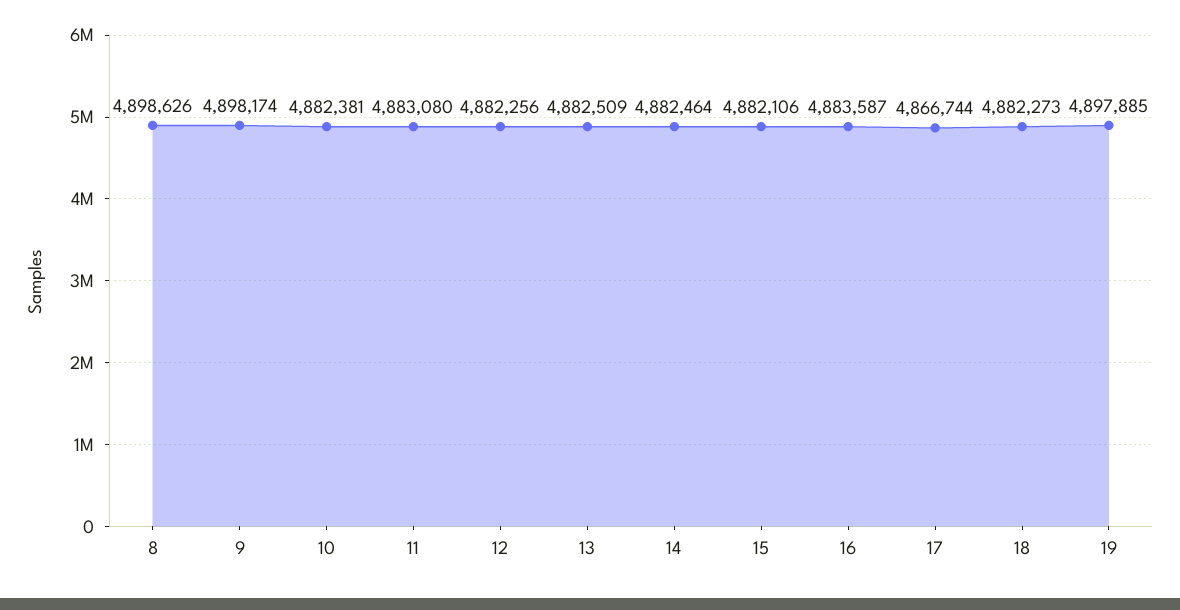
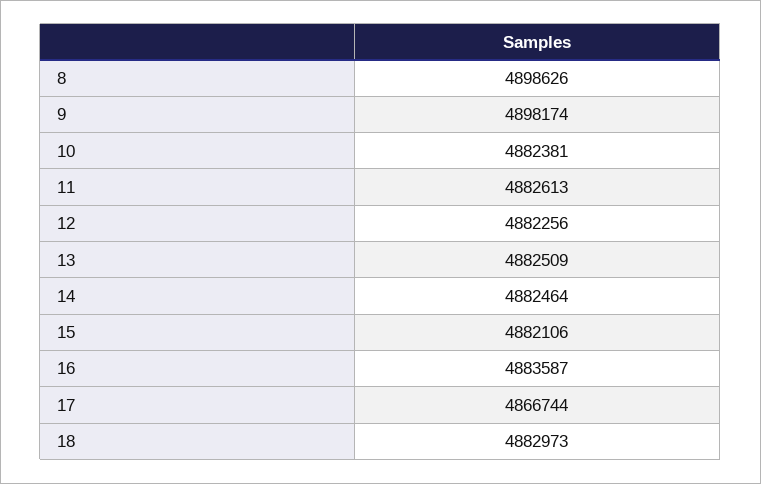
11: 4883080 -> 4882613
18: 4882273 -> 4882973
19: 4897885 -> none

